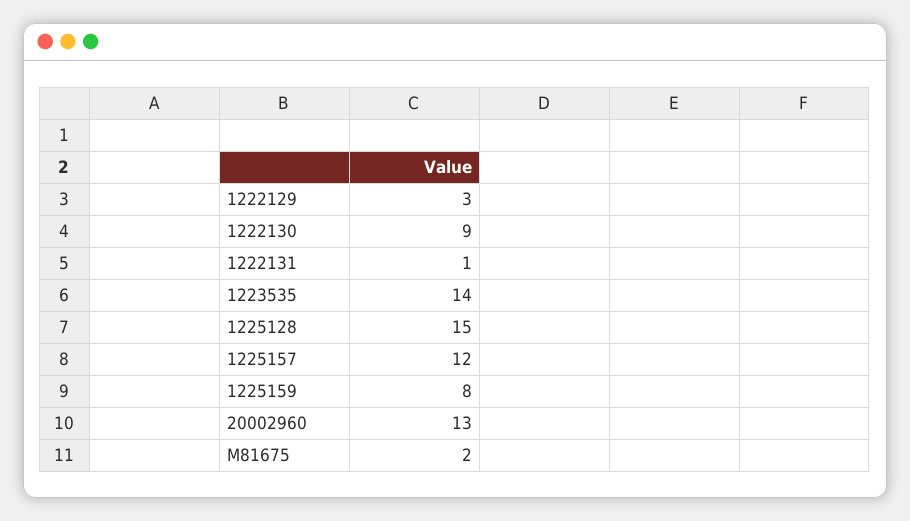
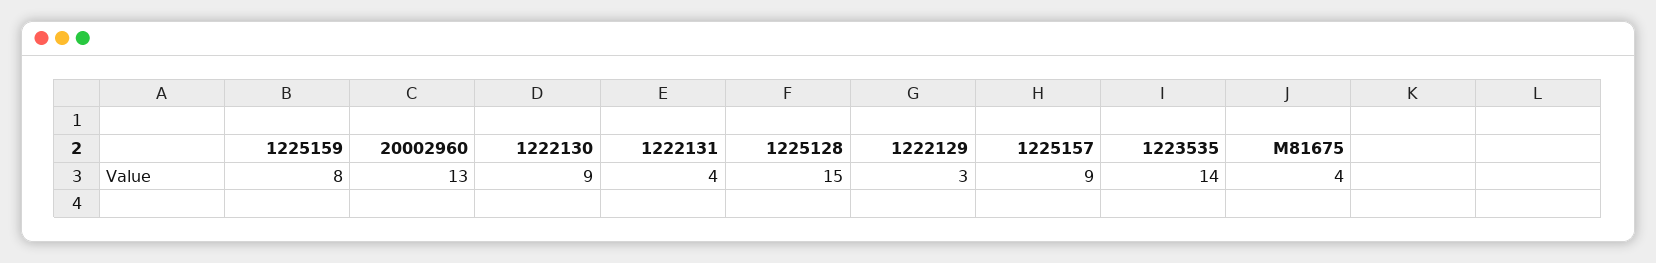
1222131: 1 -> 4
1225157: 12 -> 9
M81675: 2 -> 4

